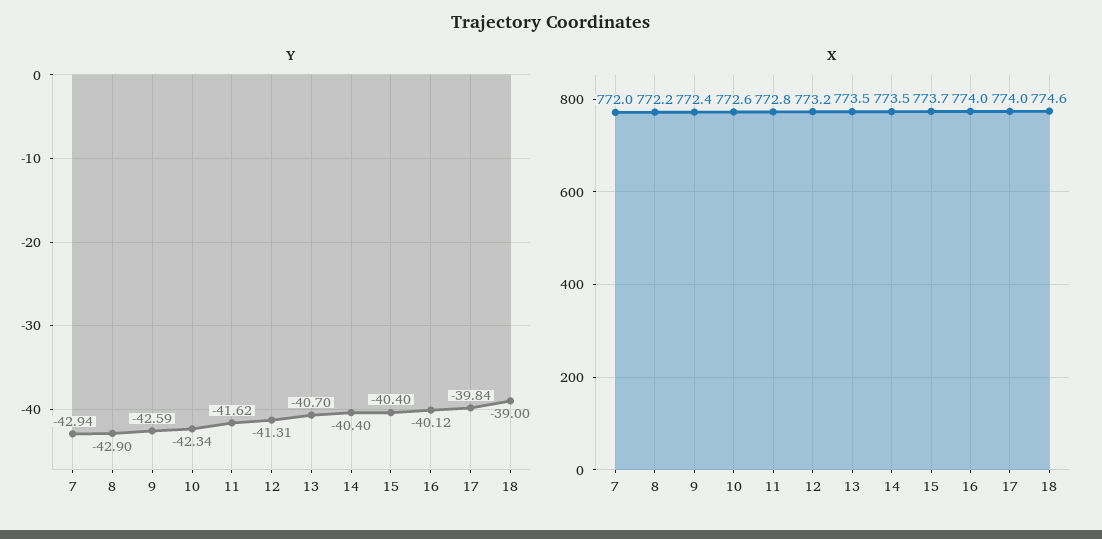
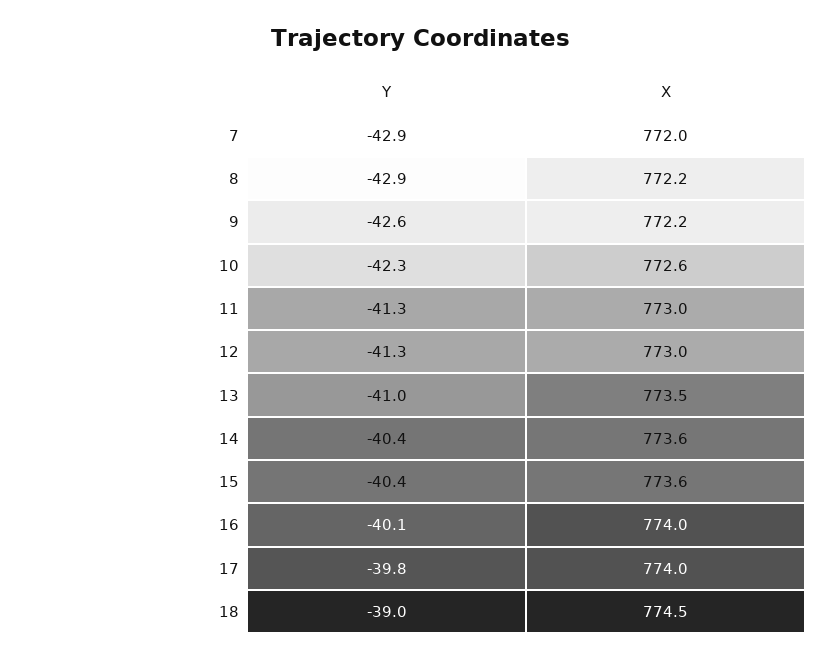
Y, 11: -41.62 -> -41.3
Y, 13: -40.7 -> -41
X, 9: 772.4 -> 772.2
X, 11: 772.8 -> 773
X, 12: 773.2 -> 773
X, 14: 773.5 -> 773.6
X, 15: 773.7 -> 773.6
X, 18: 774.6 -> 774.5

